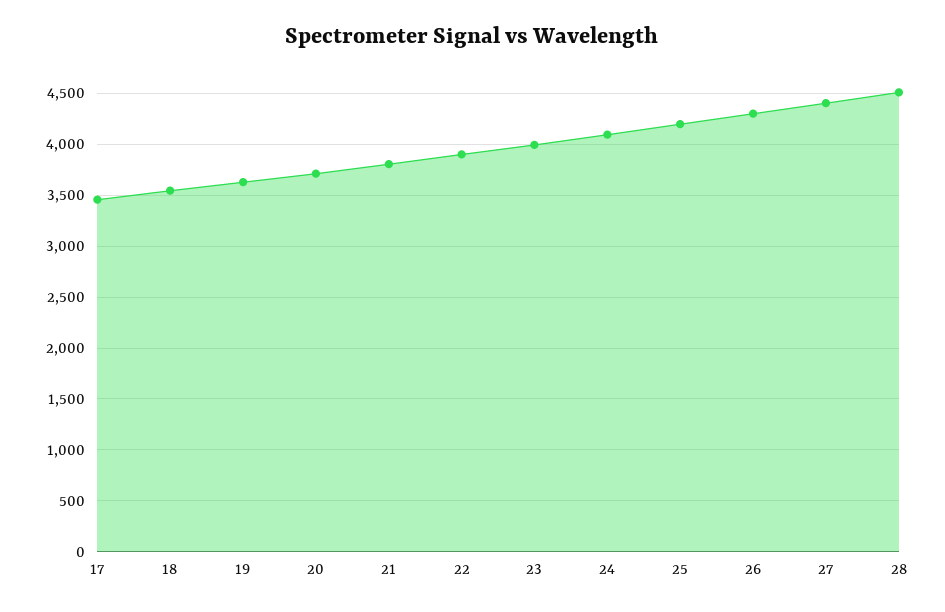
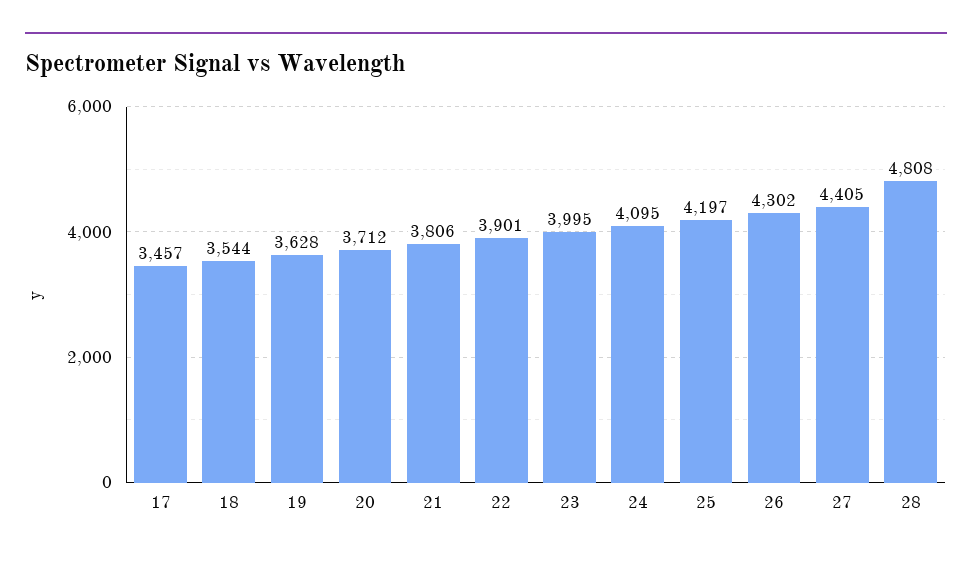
28: 4500 -> 4808

